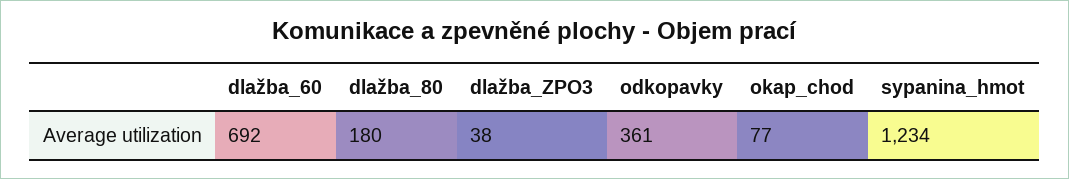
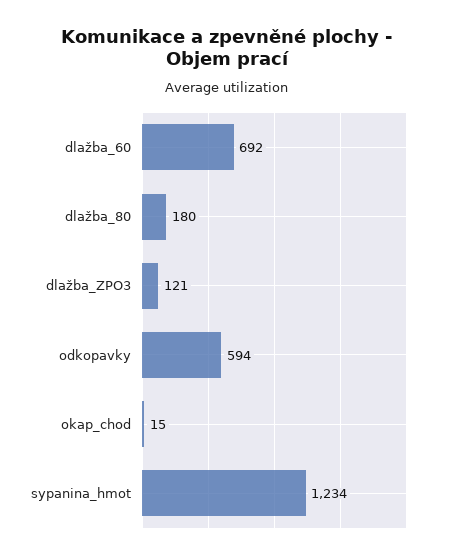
dlažba_ZPO3: 38 -> 121
odkopavky: 361 -> 594
okap_chod: 77 -> 15

